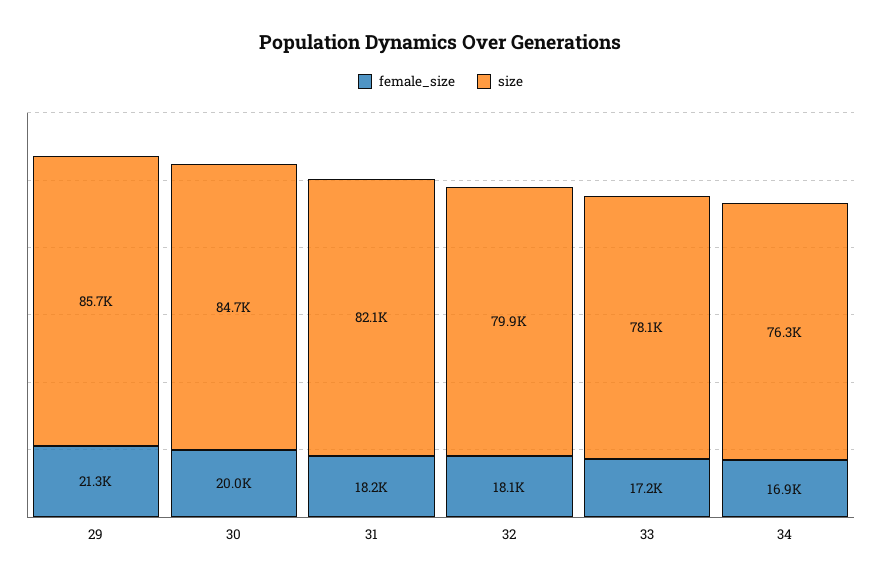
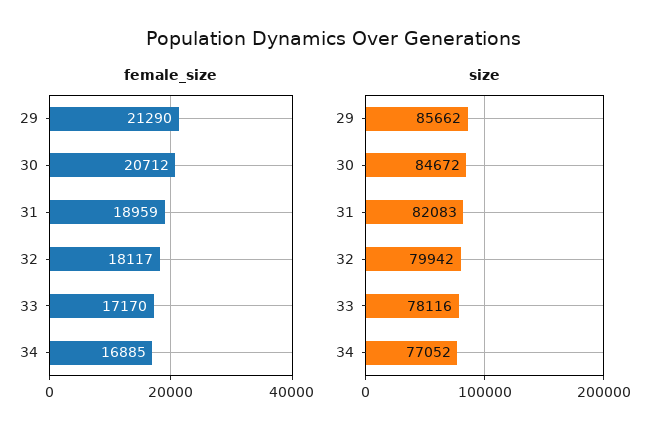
female_size, 30: 20000 -> 20712
female_size, 31: 18200 -> 18959
size, 34: 76300 -> 77052

